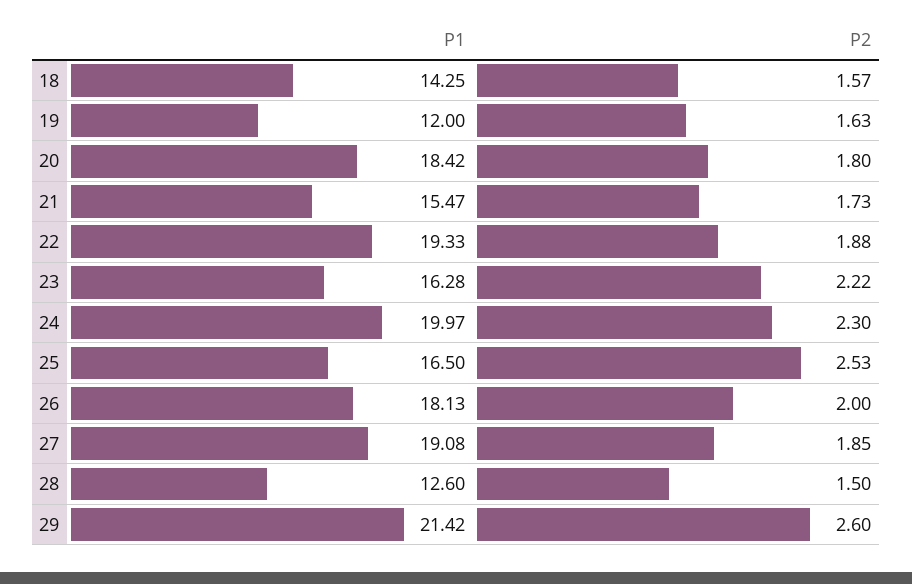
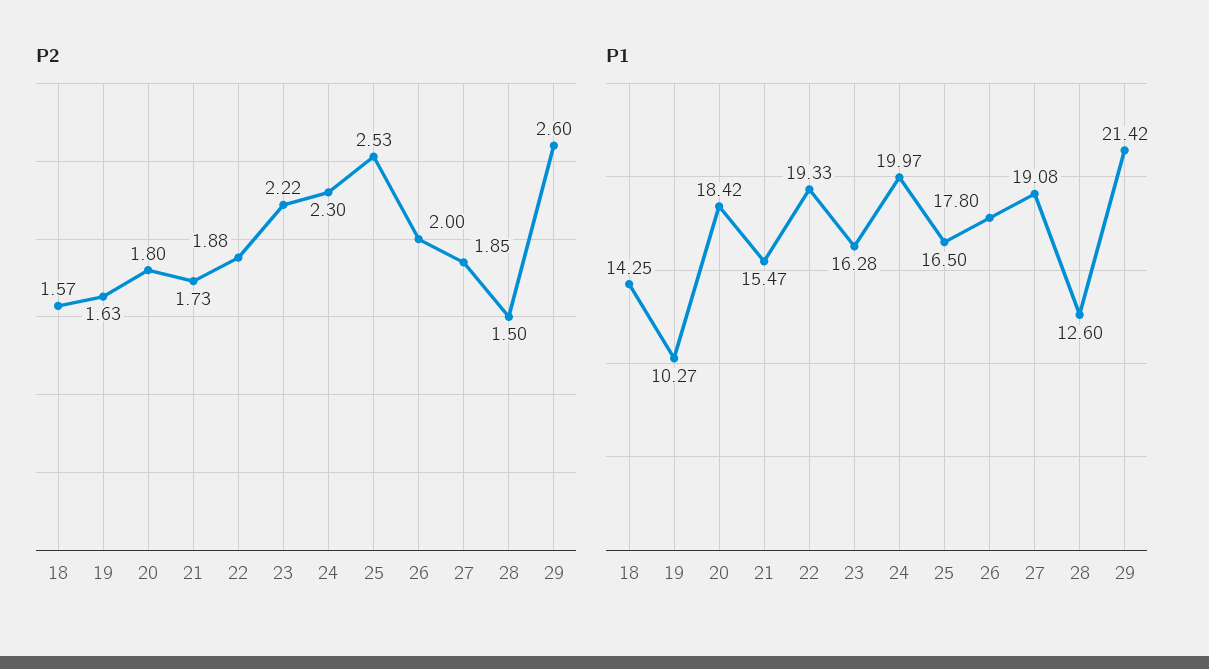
P1, 19: 12 -> 10.27
P1, 26: 18.13 -> 17.8

